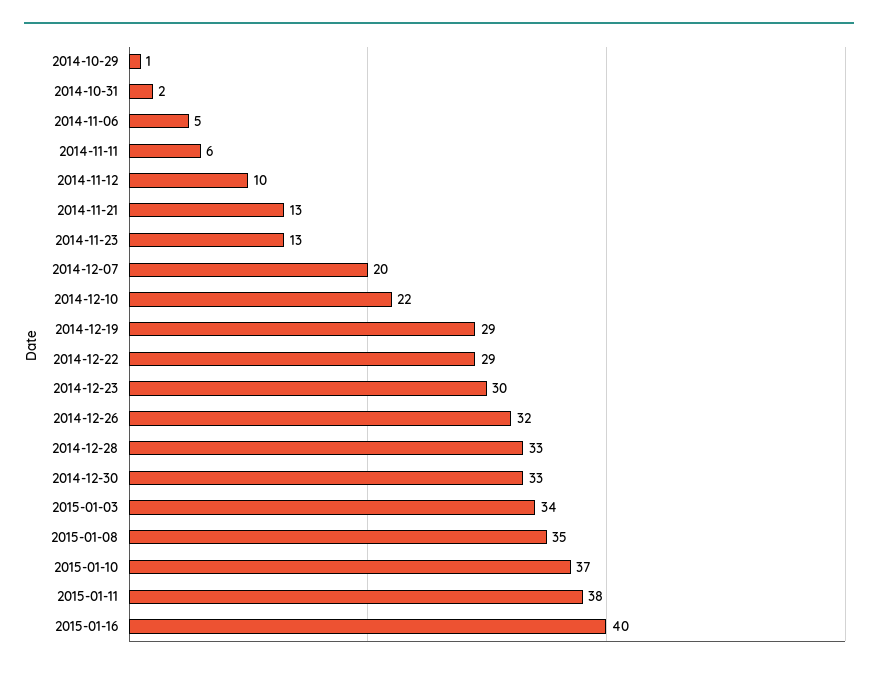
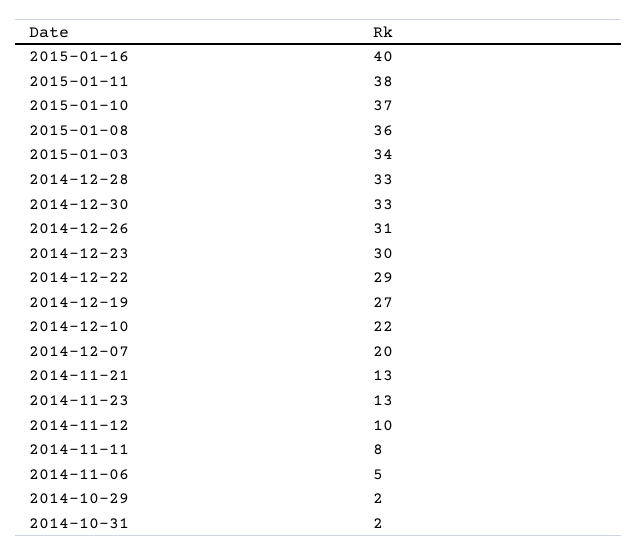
2014-10-29: 1 -> 2
2014-11-11: 6 -> 8
2014-12-19: 29 -> 27
2014-12-26: 32 -> 31
2015-01-08: 35 -> 36

